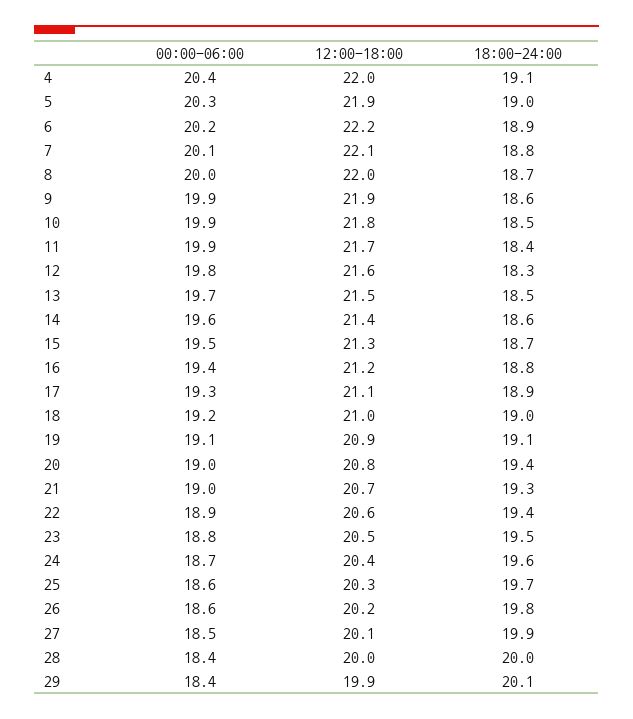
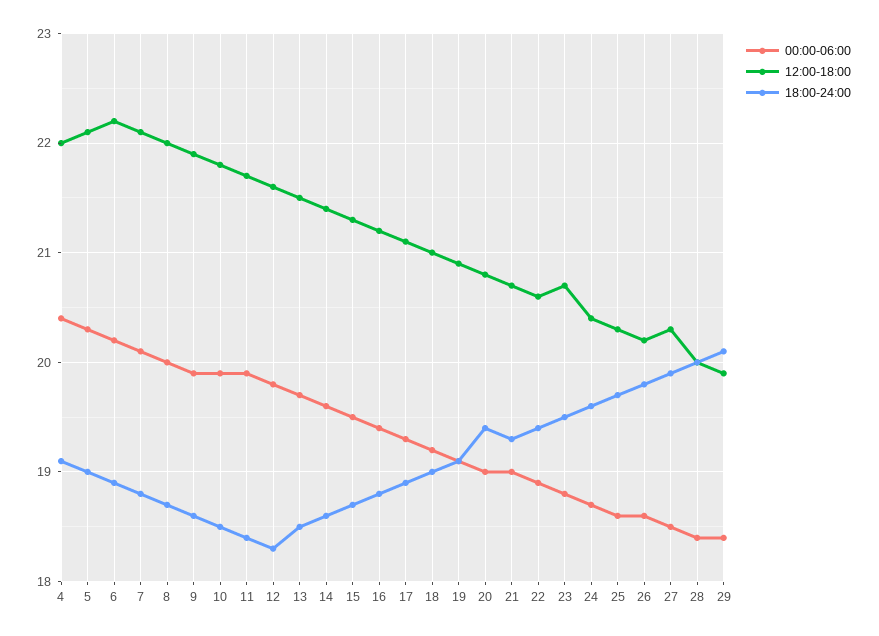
12:00-18:00, 5: 21.9 -> 22.1
12:00-18:00, 23: 20.5 -> 20.7
12:00-18:00, 27: 20.1 -> 20.3

